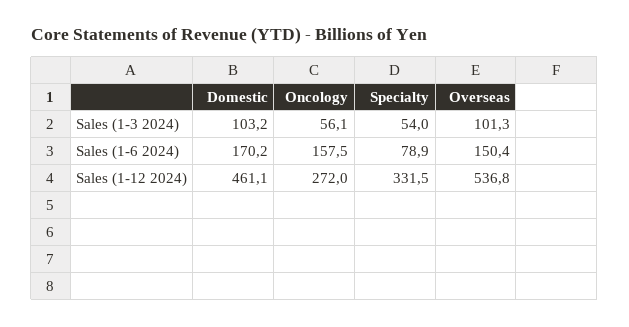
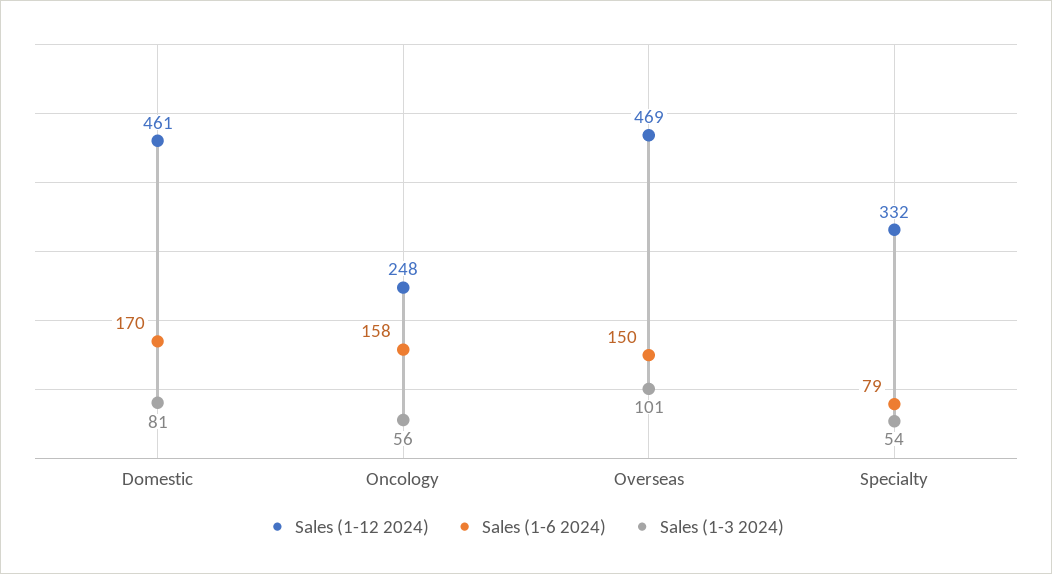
Sales (1-3 2024), Domestic: 103.2 -> 81
Sales (1-12 2024), Oncology: 272 -> 248
Sales (1-12 2024), Overseas: 536.8 -> 469

